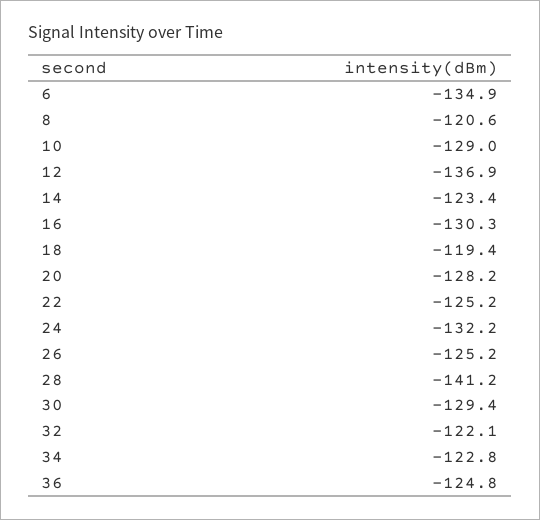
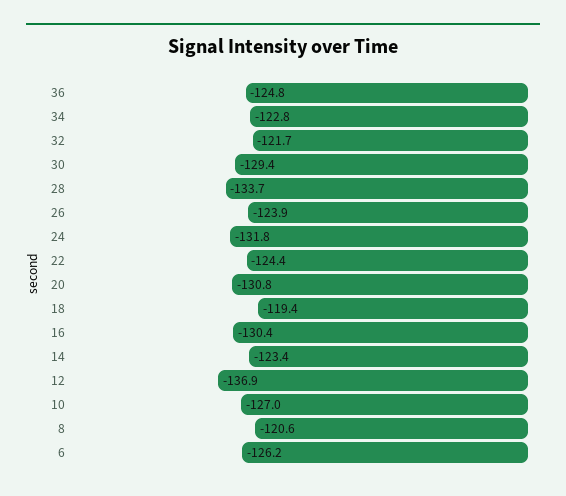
6: -134.9 -> -126.2
10: -129 -> -127
16: -130.3 -> -130.4
20: -128.2 -> -130.8
22: -125.2 -> -124.4
24: -132.2 -> -131.8
26: -125.2 -> -123.9
28: -141.2 -> -133.7
32: -122.1 -> -121.7

